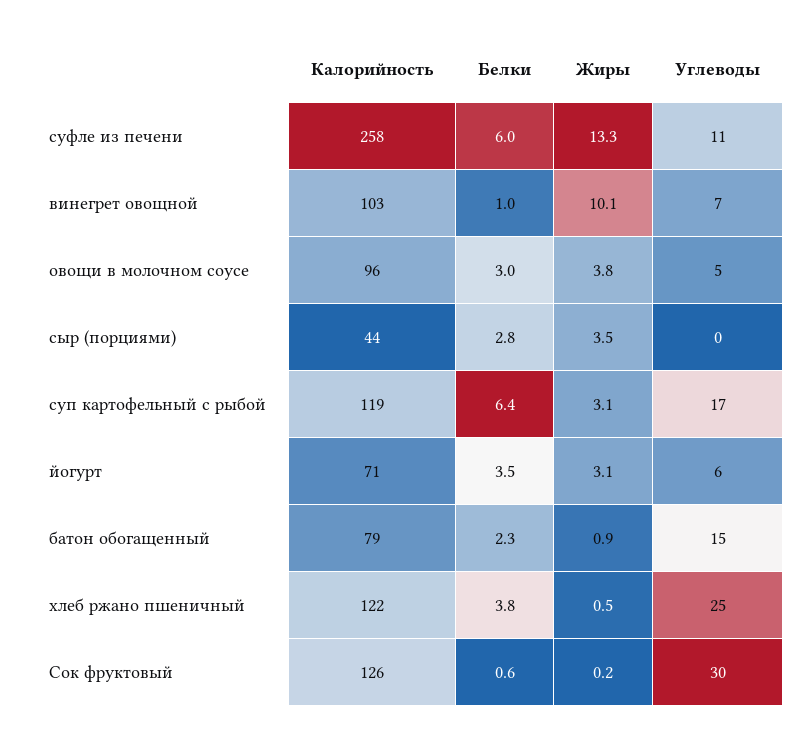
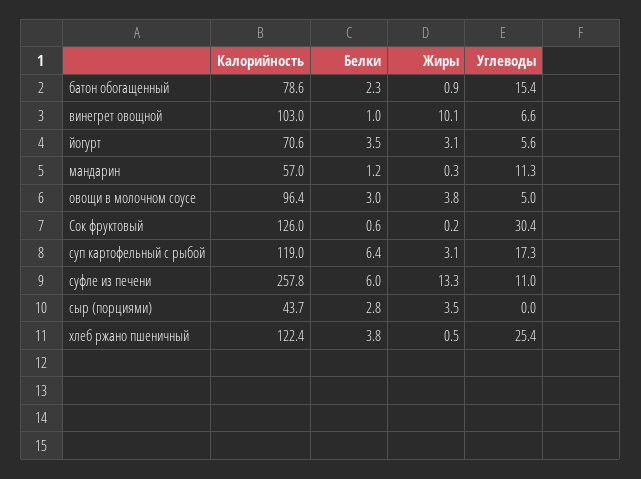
Калорийность, мандарин: none -> 57
Белки, мандарин: none -> 1.2
Жиры, мандарин: none -> 0.3
Углеводы, мандарин: none -> 11.3

